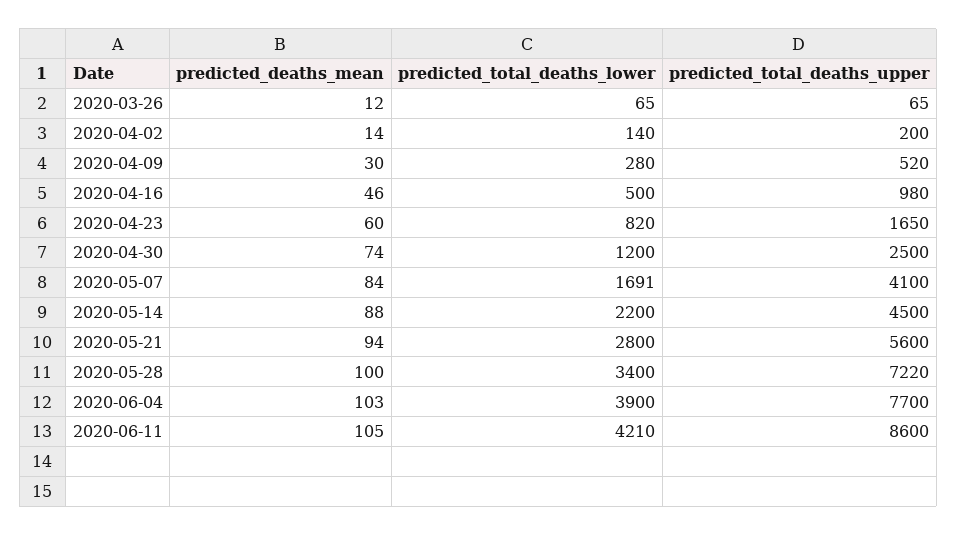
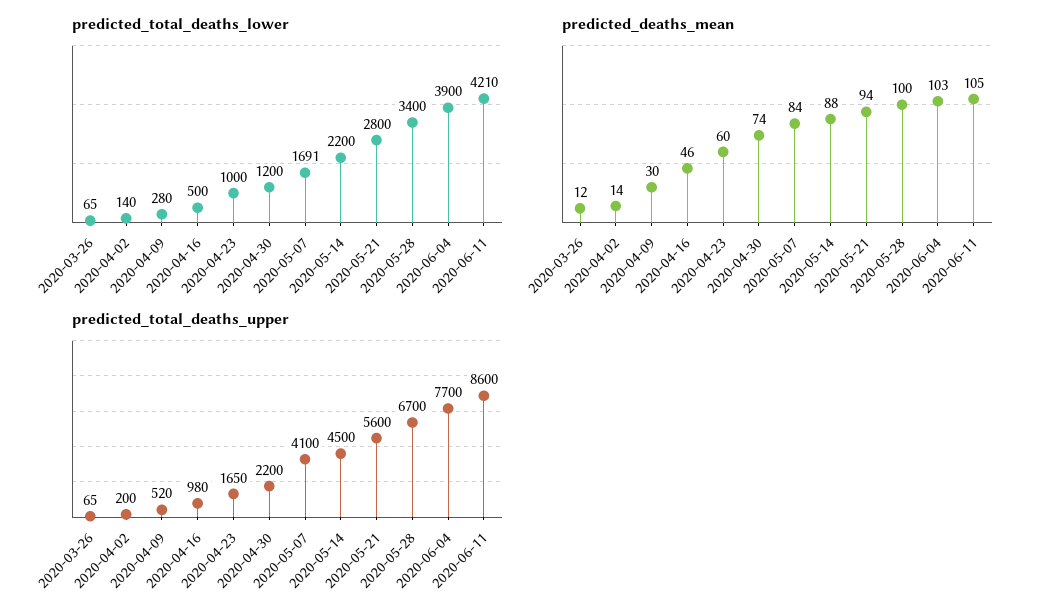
predicted_total_deaths_lower, 2020-04-23: 820 -> 1000
predicted_total_deaths_upper, 2020-04-30: 2500 -> 2200
predicted_total_deaths_upper, 2020-05-28: 7220 -> 6700

